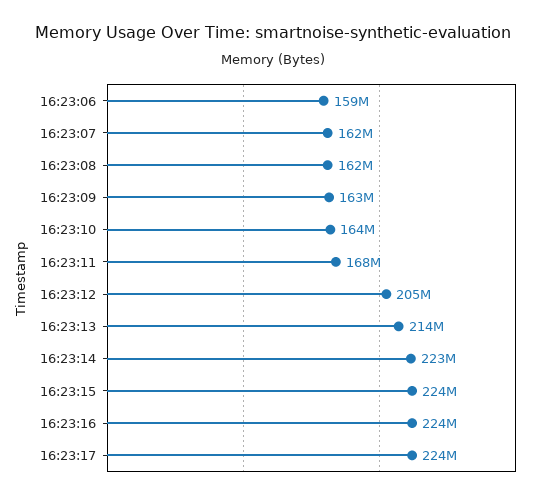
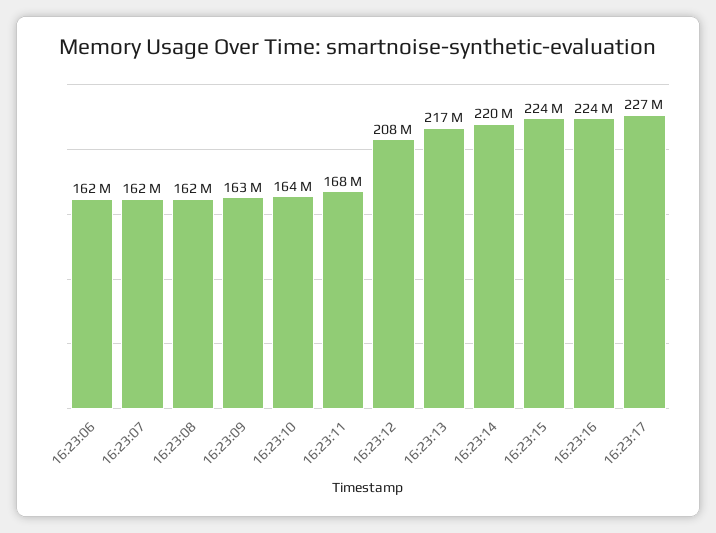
16:23:06: 159000000 -> 162000000
16:23:12: 205000000 -> 208000000
16:23:13: 214000000 -> 217000000
16:23:14: 223000000 -> 220000000
16:23:17: 224000000 -> 227000000

